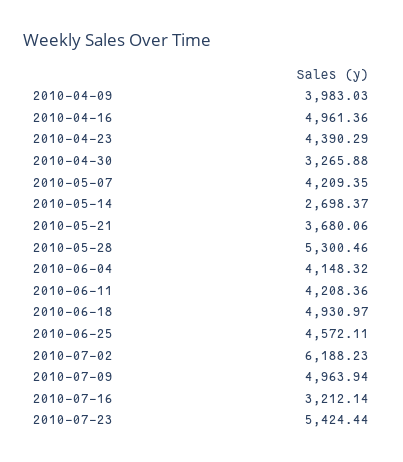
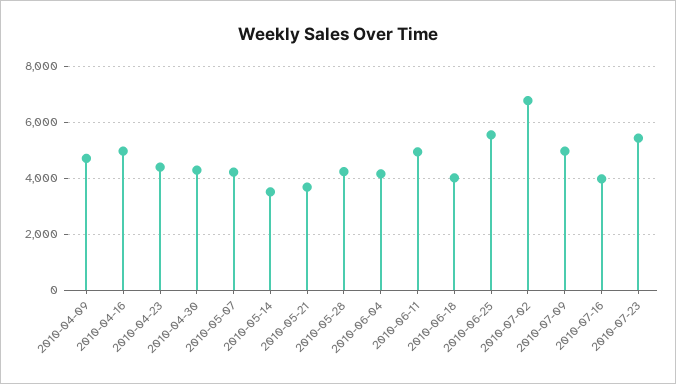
2010-04-09: 3983.03 -> 4750
2010-04-30: 3265.88 -> 4250
2010-05-14: 2698.37 -> 3500
2010-05-28: 5300.46 -> 4250
2010-06-11: 4208.36 -> 5000
2010-06-18: 4930.97 -> 4000
2010-06-25: 4572.11 -> 5500
2010-07-02: 6188.23 -> 6750
2010-07-16: 3212.14 -> 4000

